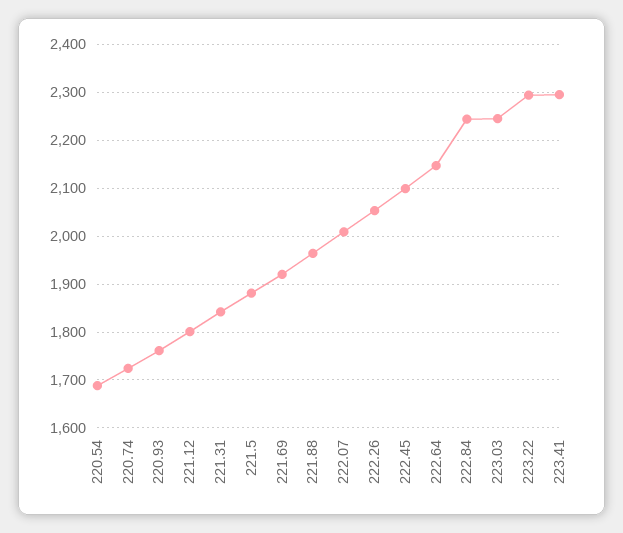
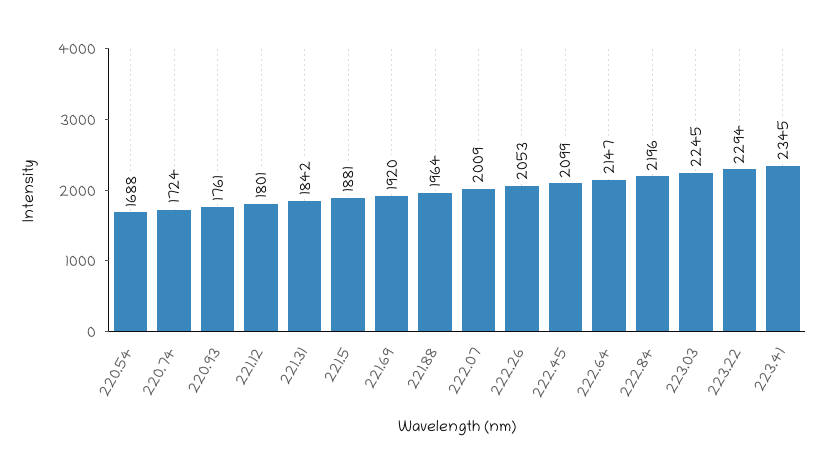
222.84: 2240 -> 2196
223.41: 2300 -> 2345

